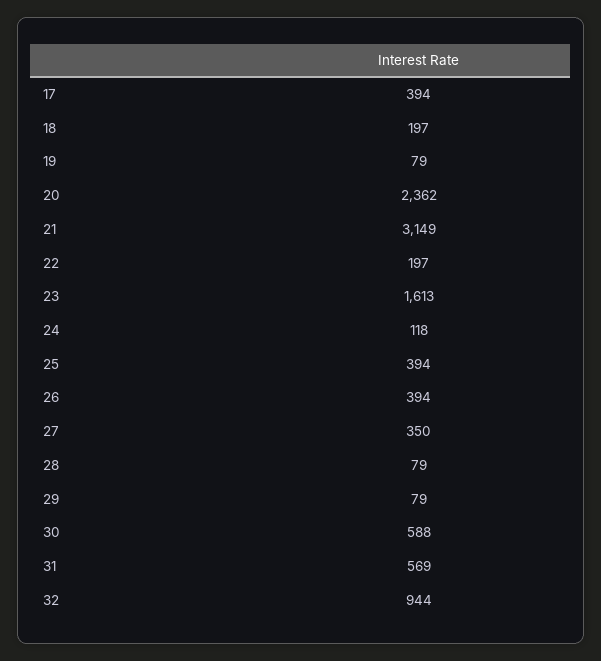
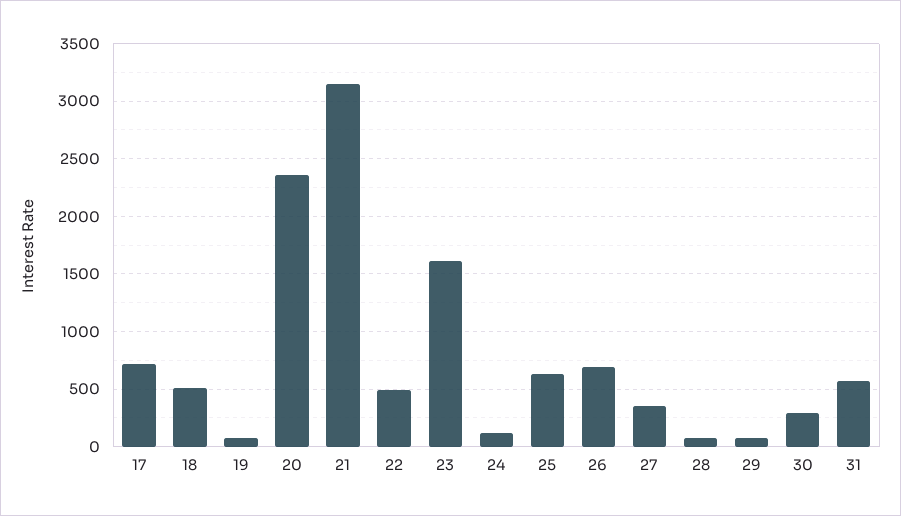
17: 394 -> 700
18: 197 -> 500
22: 197 -> 500
25: 394 -> 600
26: 394 -> 700
30: 588 -> 300
32: 944 -> none

